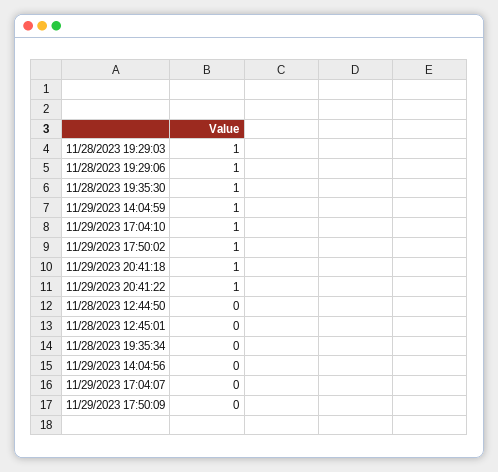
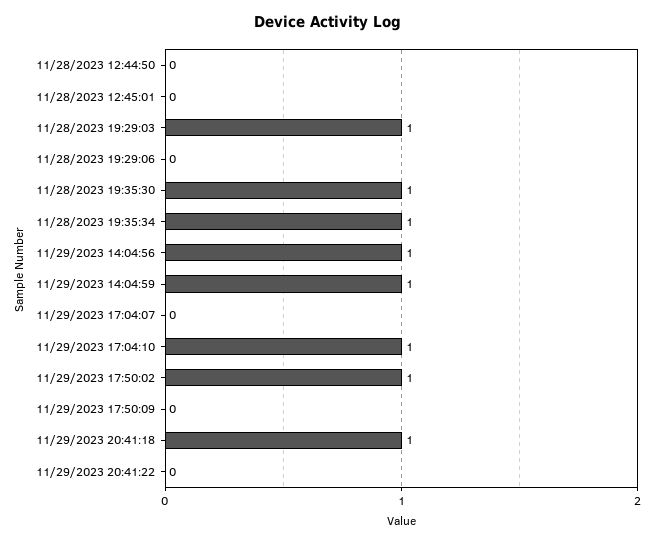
11/28/2023 19:29:06: 1 -> 0
11/29/2023 20:41:22: 1 -> 0
11/28/2023 19:35:34: 0 -> 1
11/29/2023 14:04:56: 0 -> 1

